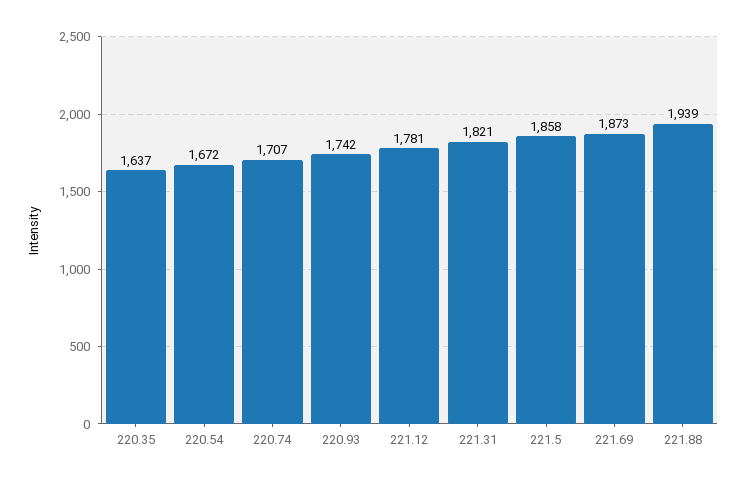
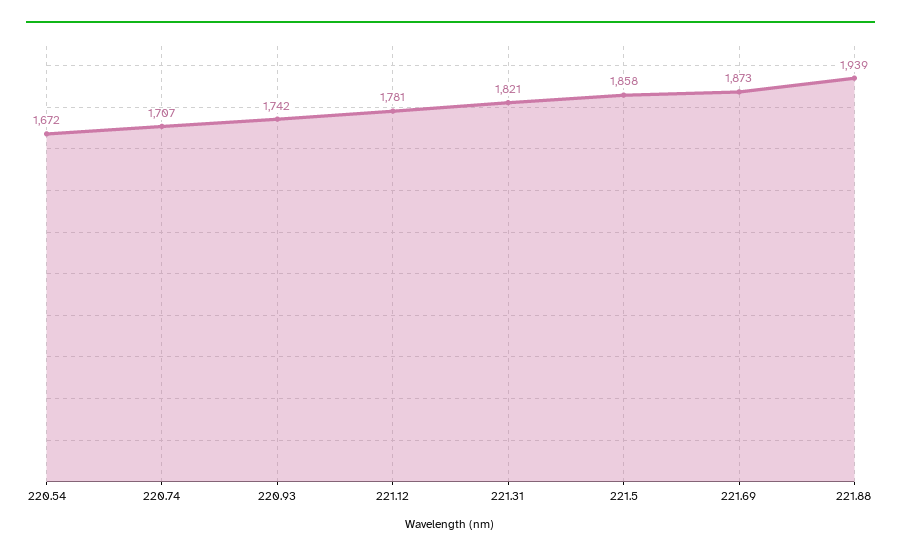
220.35: 1637 -> none

